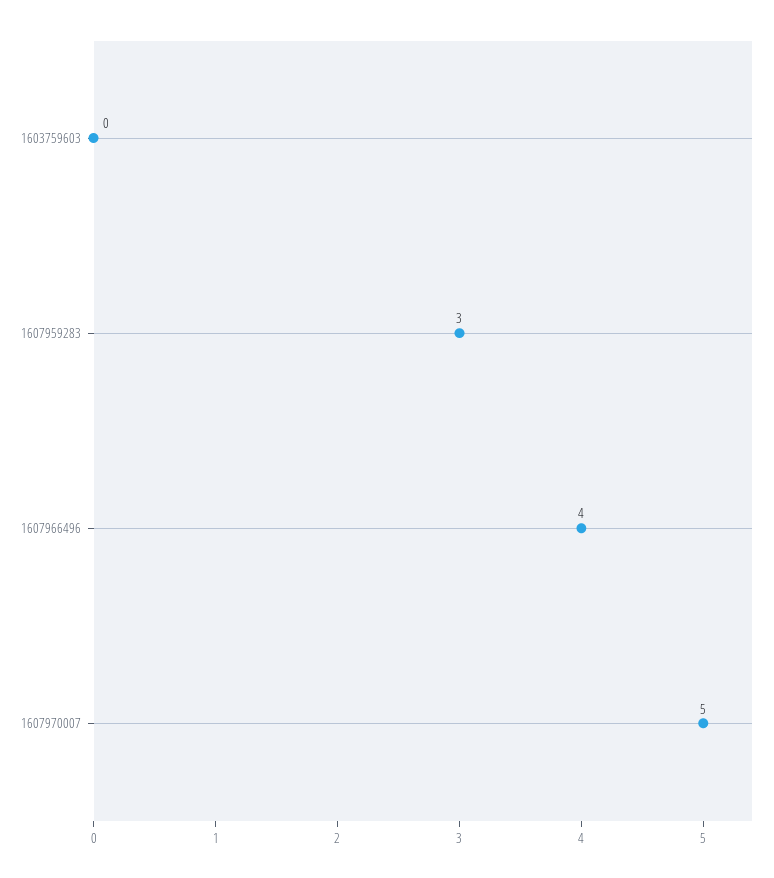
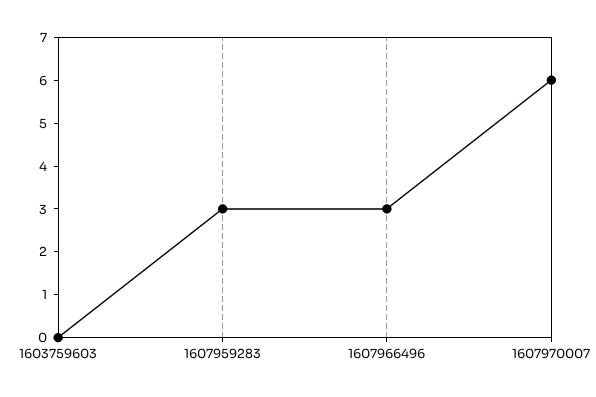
1607966496: 4 -> 3
1607970007: 5 -> 6

